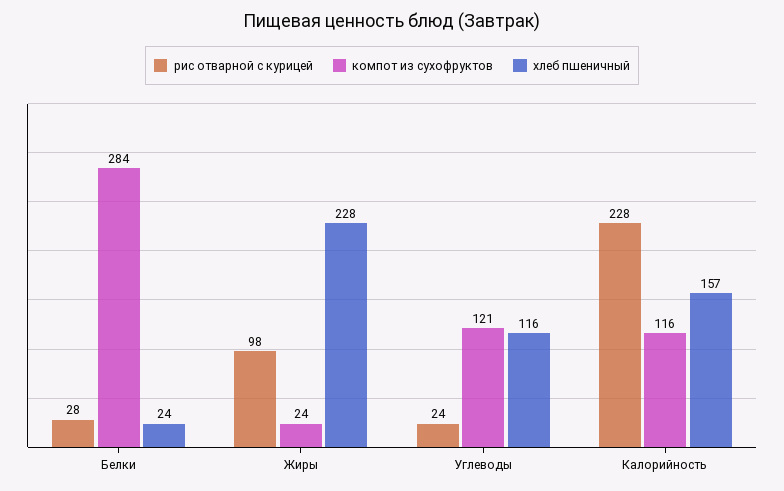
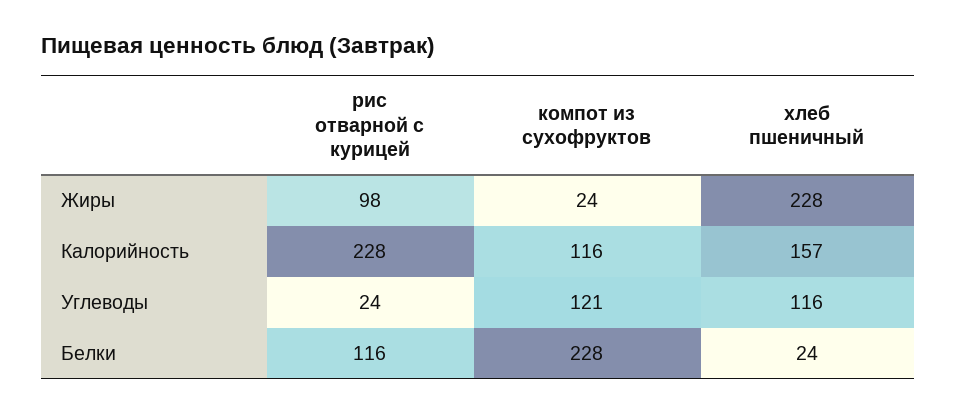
рис отварной с курицей, Белки: 28 -> 116
компот из сухофруктов, Белки: 284 -> 228

